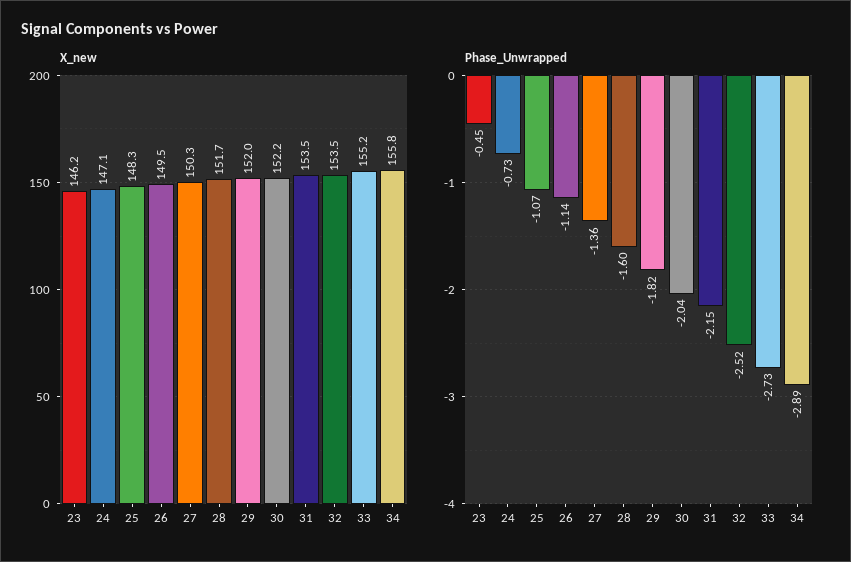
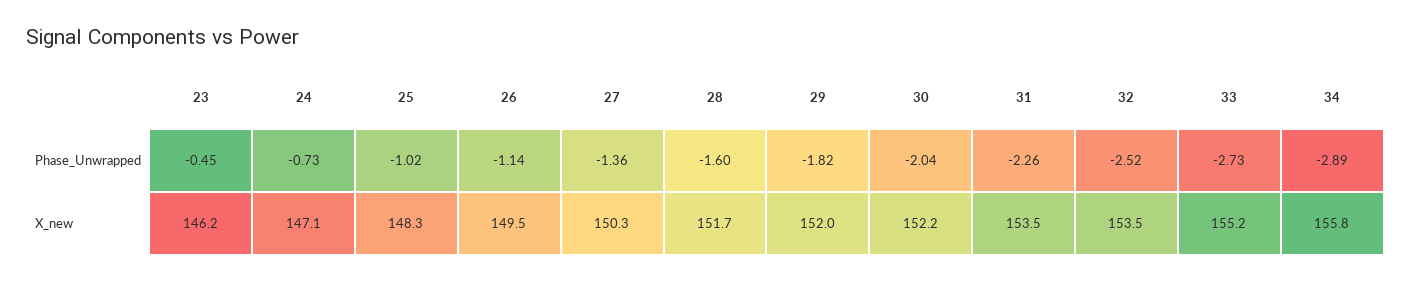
Phase_Unwrapped, 25: -1.07 -> -1.02
Phase_Unwrapped, 31: -2.15 -> -2.26

